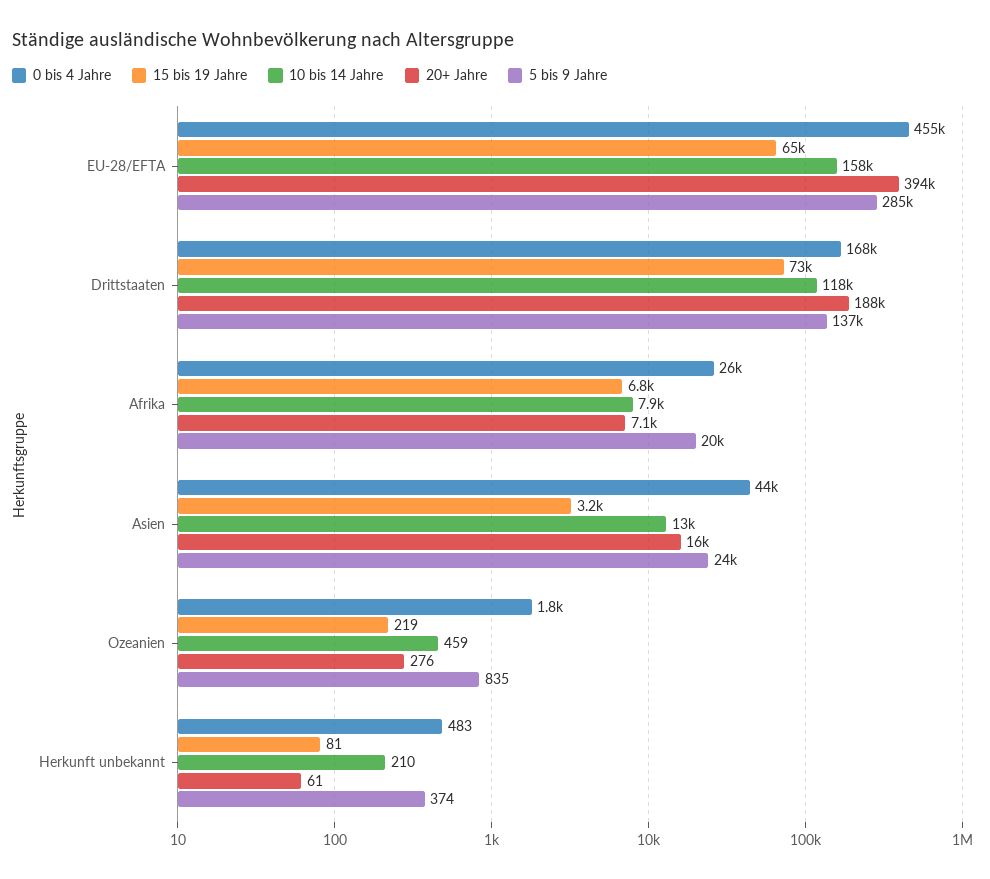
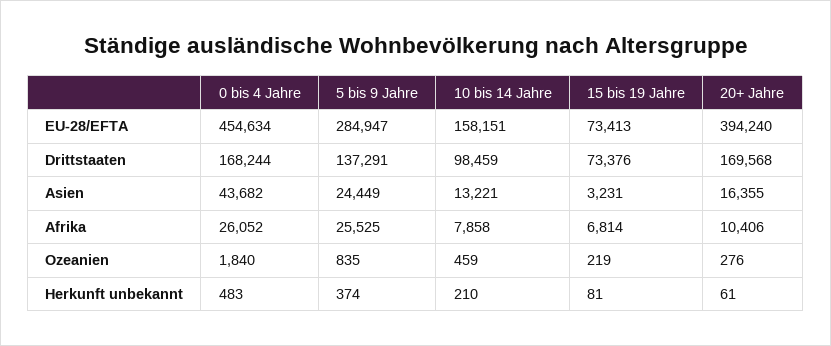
15 bis 19 Jahre, EU-28/EFTA: 65000 -> 73413
10 bis 14 Jahre, Drittstaaten: 118000 -> 98459
20+ Jahre, Drittstaaten: 188000 -> 169568
20+ Jahre, Afrika: 7100 -> 10406
5 bis 9 Jahre, Afrika: 20000 -> 25525

